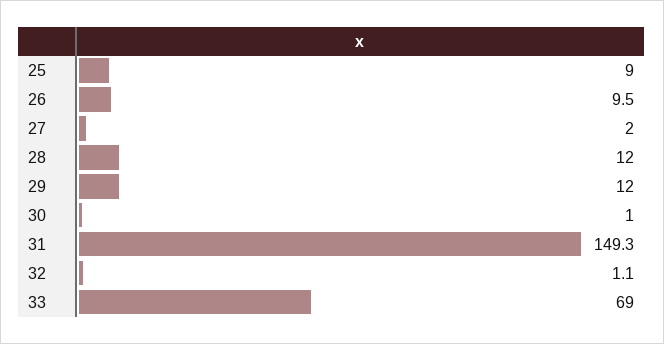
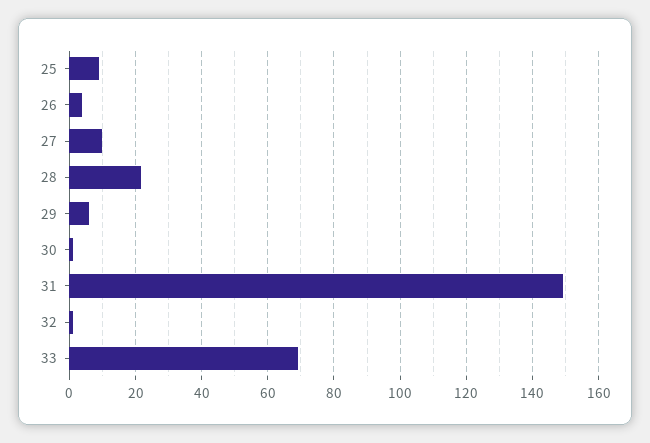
26: 9.5 -> 4
27: 2 -> 10
28: 12 -> 22
29: 12 -> 6

